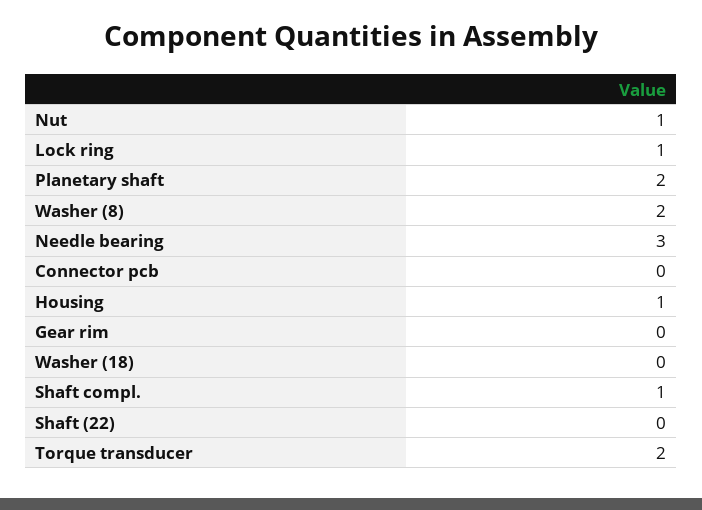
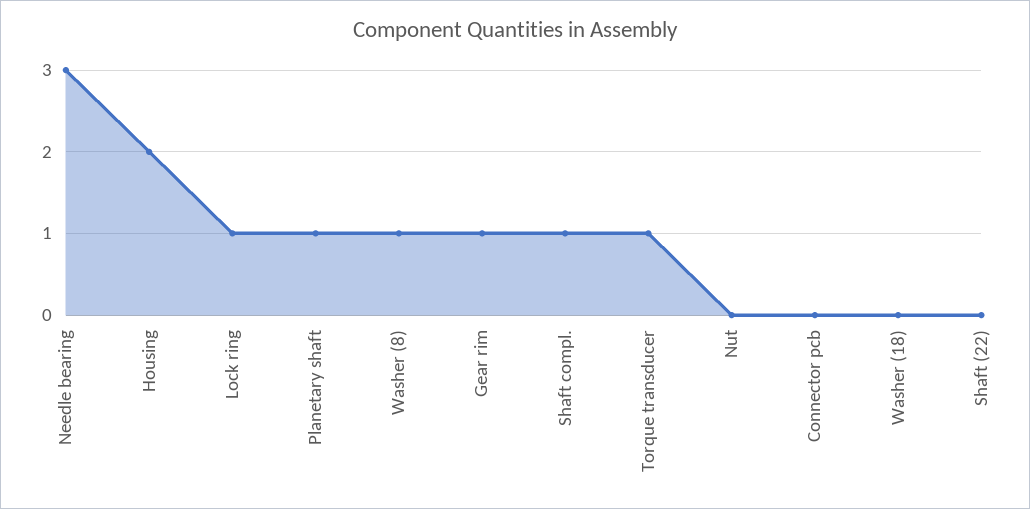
Nut: 1 -> 0
Planetary shaft: 2 -> 1
Washer (8): 2 -> 1
Housing: 1 -> 2
Gear rim: 0 -> 1
Torque transducer: 2 -> 1

